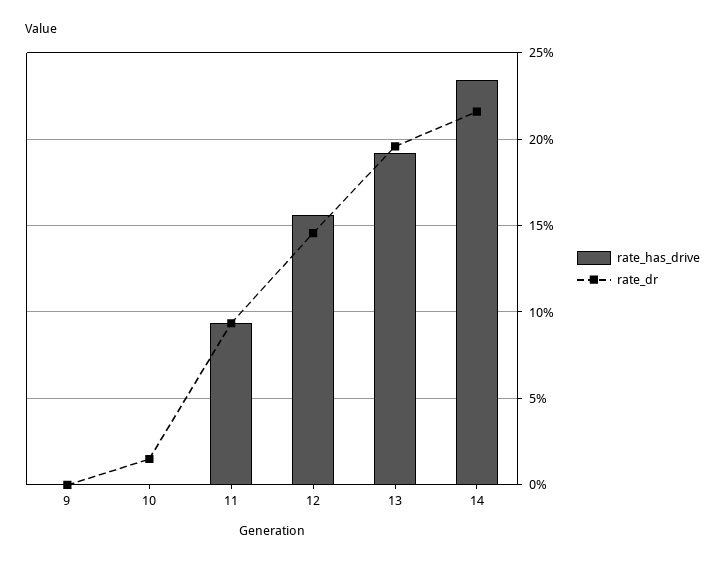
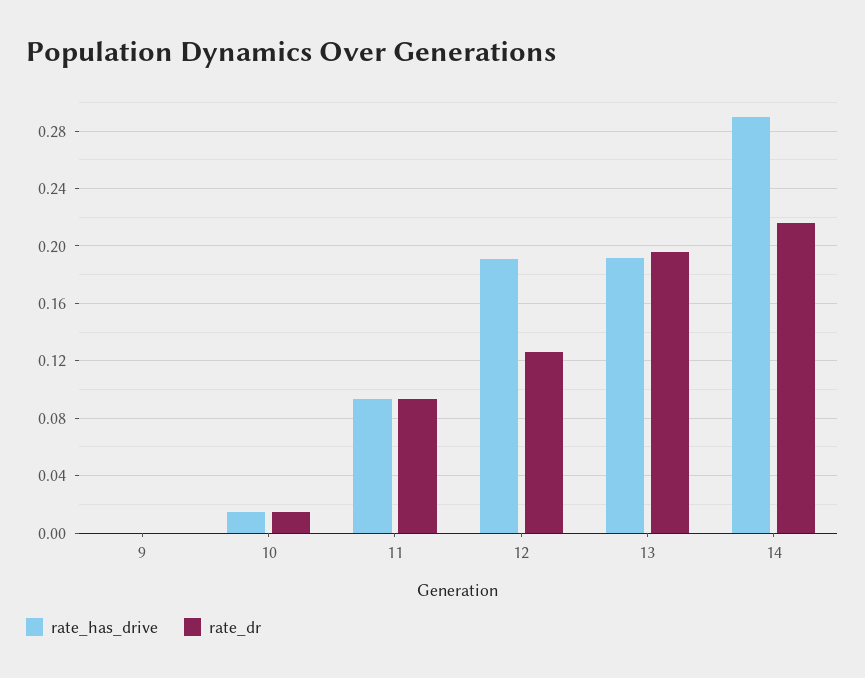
rate_has_drive, 10: 0 -> 0.015
rate_has_drive, 12: 0.155 -> 0.19
rate_dr, 12: 0.145 -> 0.125
rate_has_drive, 14: 0.235 -> 0.29

